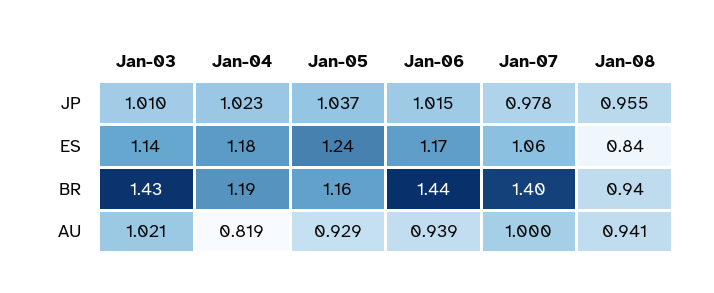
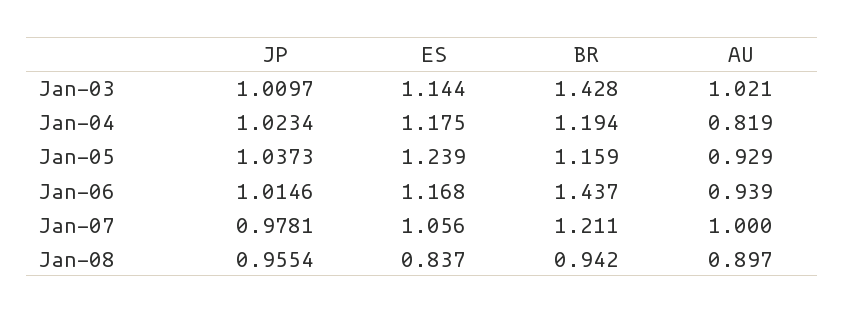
Jan-07, BR: 1.4 -> 1.211
Jan-08, AU: 0.941 -> 0.897

